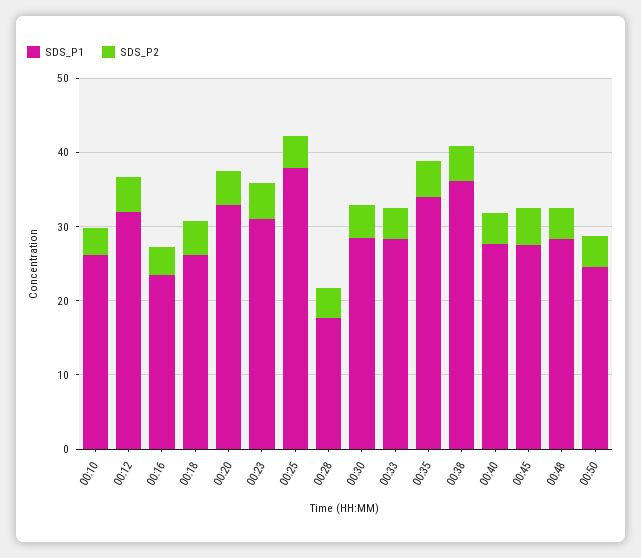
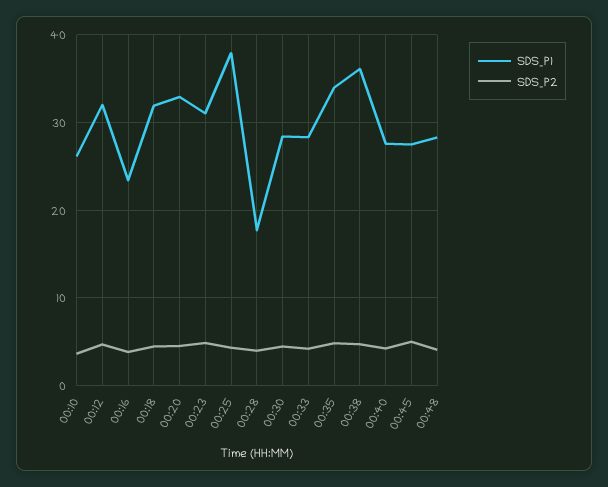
SDS_P1, 00:18: 26 -> 32
SDS_P1, 00:50: 24 -> none
SDS_P2, 00:50: 4 -> none

